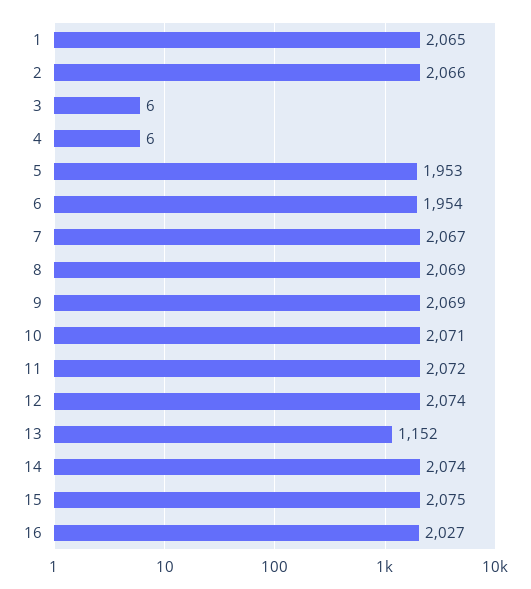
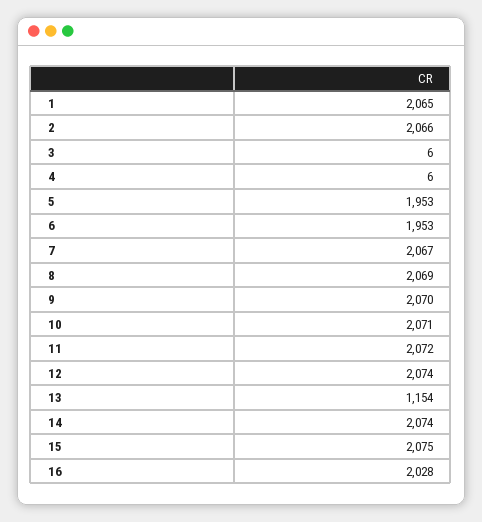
6: 1954 -> 1953
9: 2069 -> 2070
13: 1152 -> 1154
16: 2027 -> 2028

